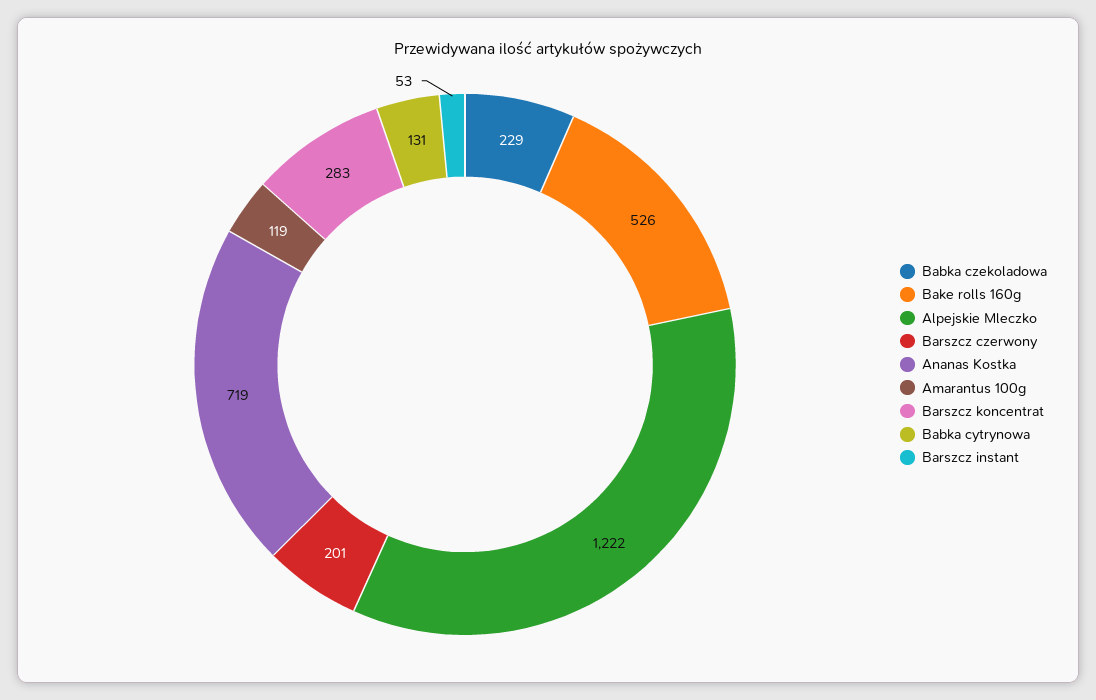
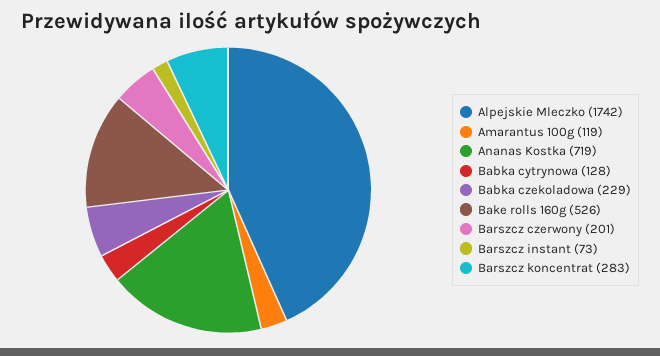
Alpejskie Mleczko: 1222 -> 1742
Babka cytrynowa: 131 -> 128
Barszcz instant: 53 -> 73

